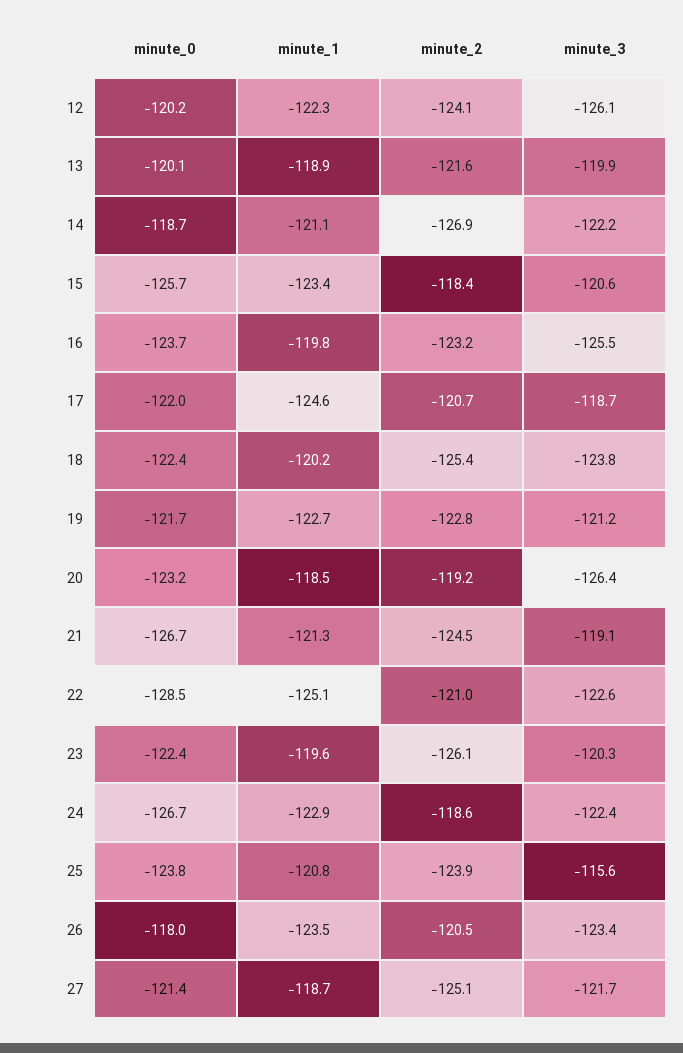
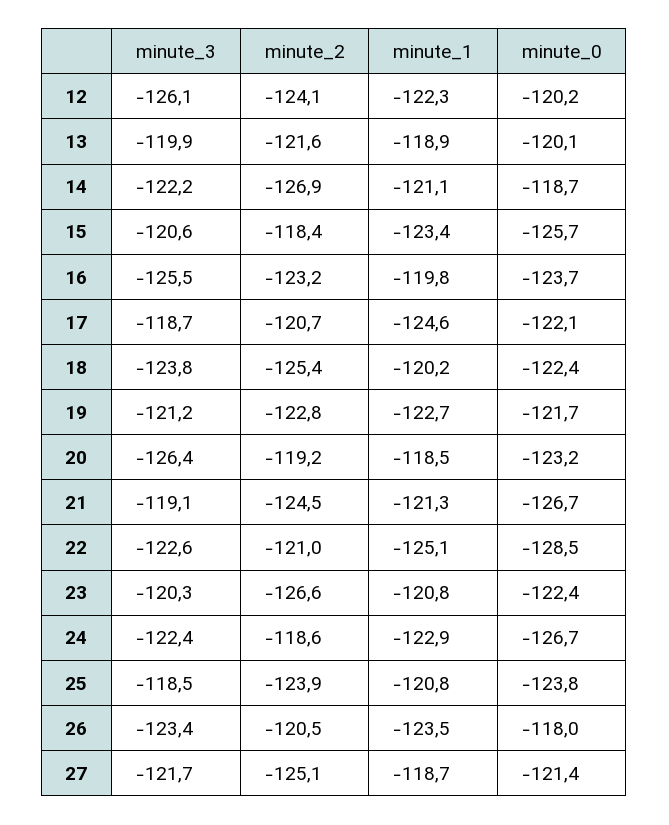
minute_0, 17: -122 -> -122.1
minute_1, 23: -119.6 -> -120.8
minute_2, 23: -126.1 -> -126.6
minute_3, 25: -115.6 -> -118.5

